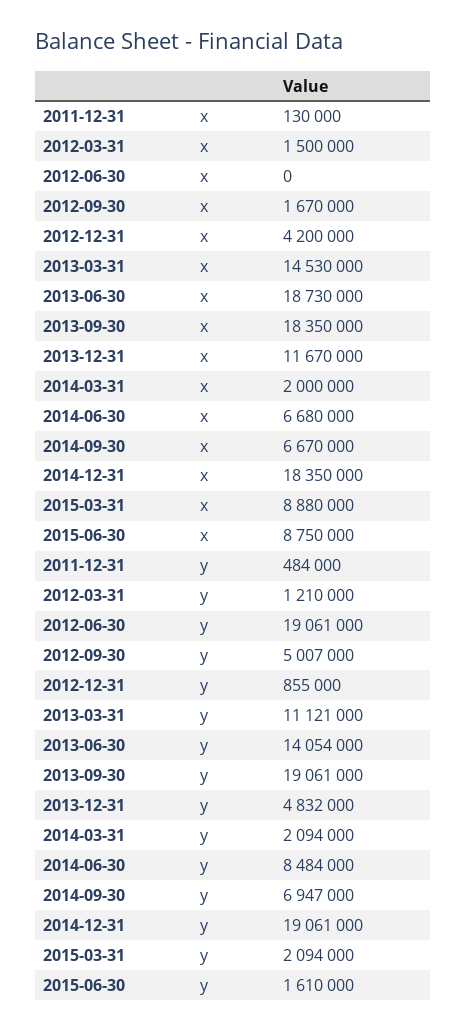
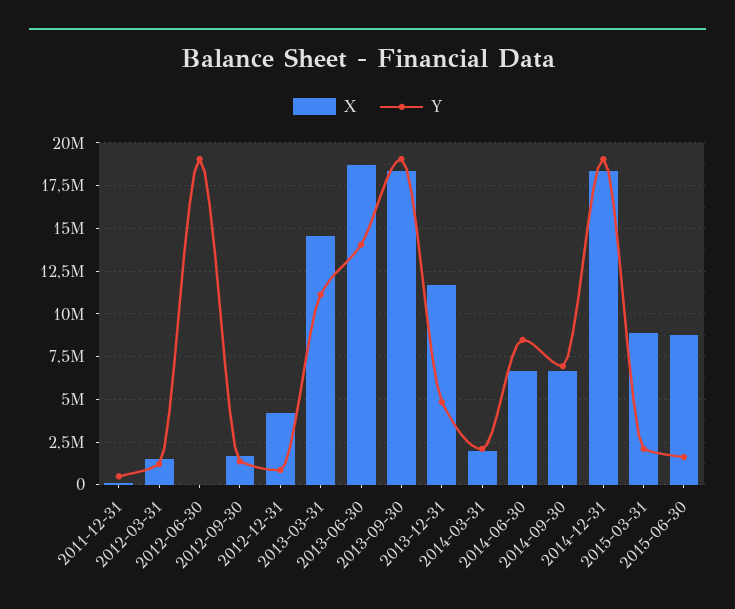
y, 2012-09-30: 5007000 -> 1500000

